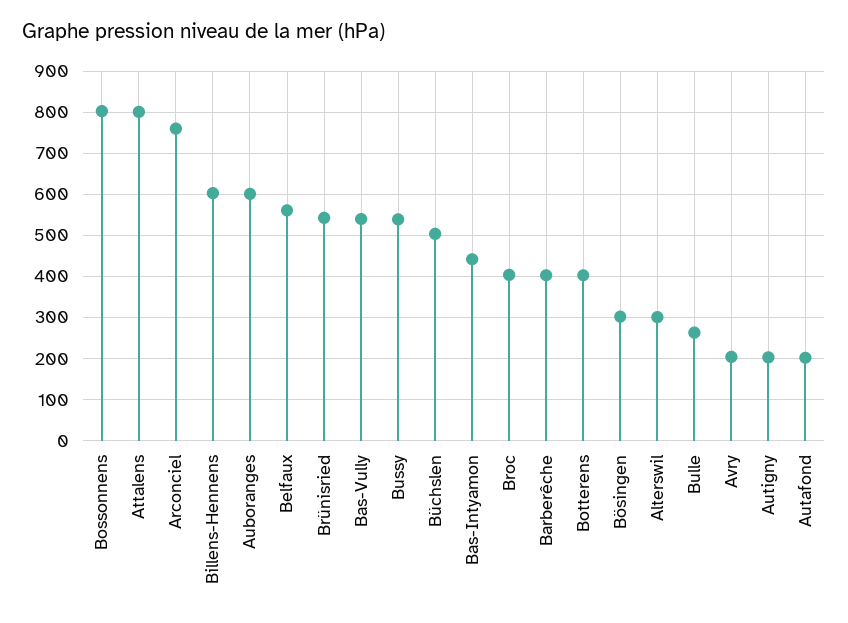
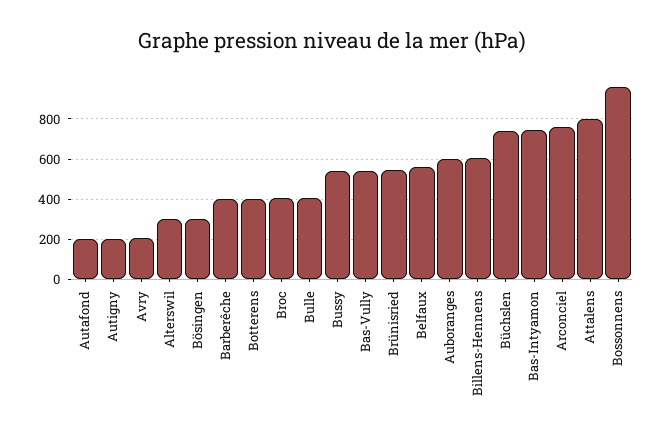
Bossonnens: 800 -> 950
Büchslen: 500 -> 750
Bas-Intyamon: 440 -> 750
Bulle: 260 -> 400

